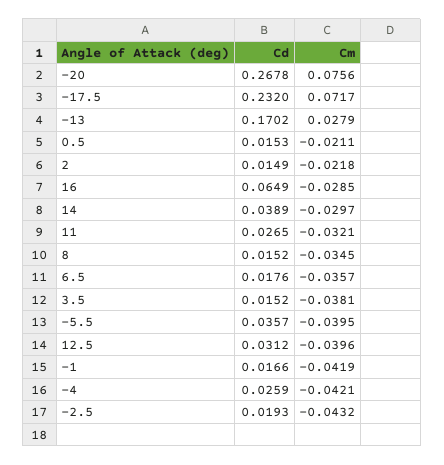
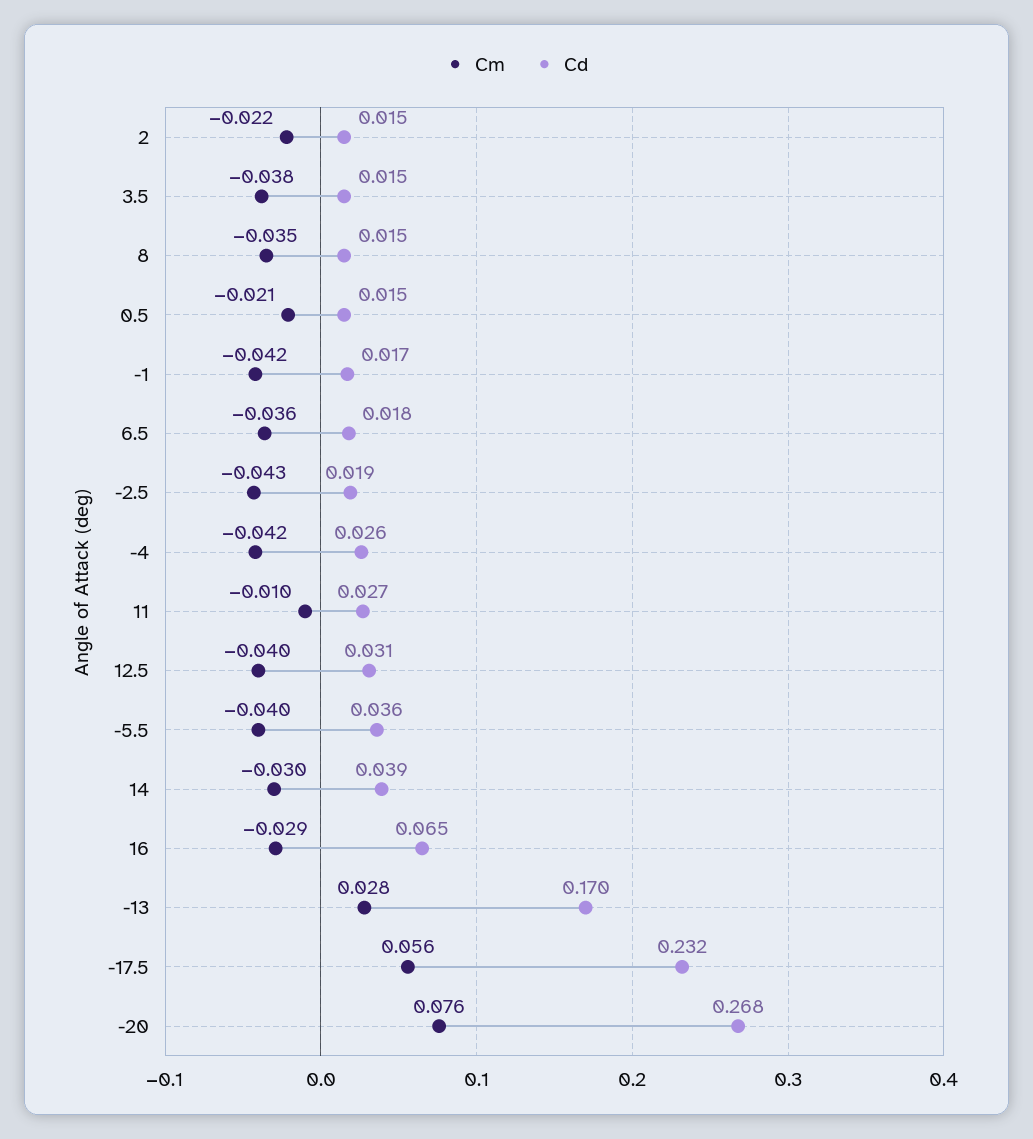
Cm, -17.5: 0.0717 -> 0.056
Cm, 11: -0.0321 -> -0.01

